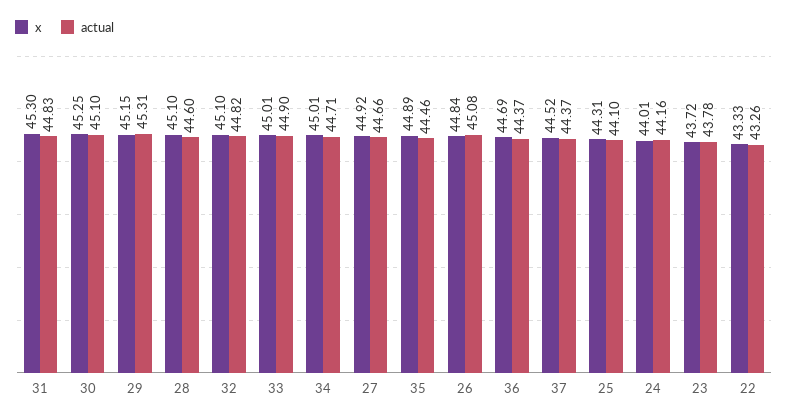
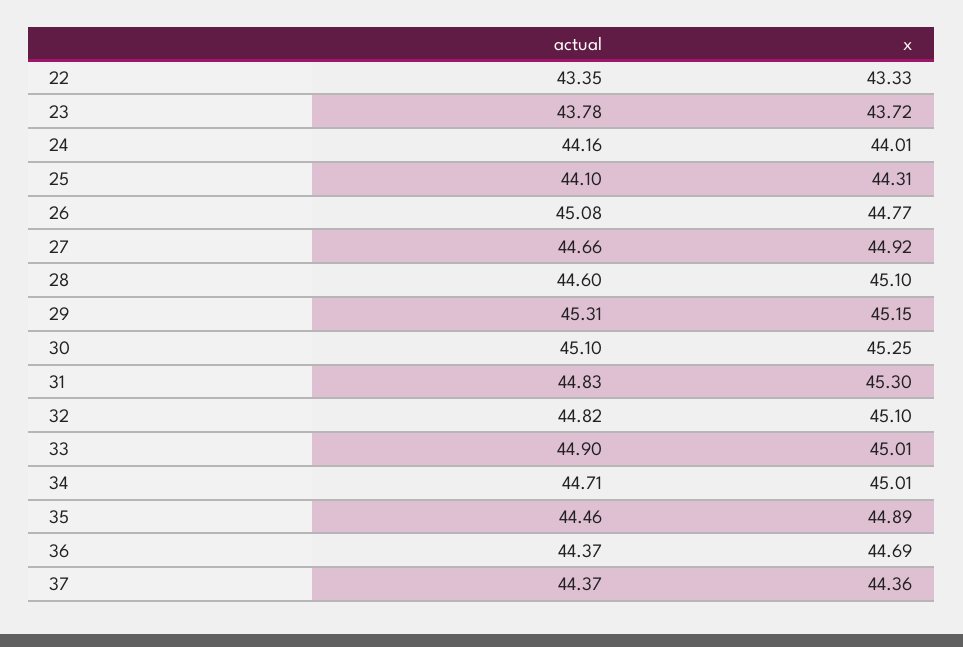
x, 26: 44.84 -> 44.77
x, 37: 44.52 -> 44.36
actual, 22: 43.26 -> 43.35

